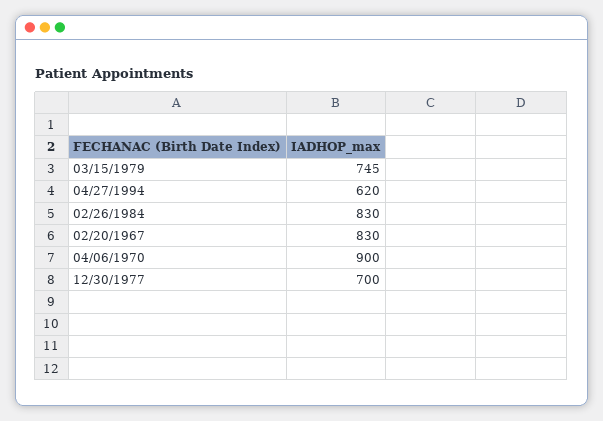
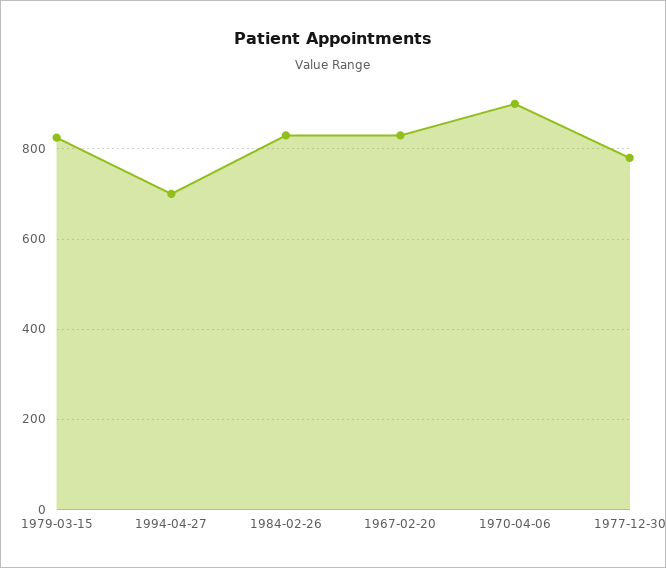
03/15/1979: 745 -> 820
04/27/1994: 620 -> 700
12/30/1977: 700 -> 780

